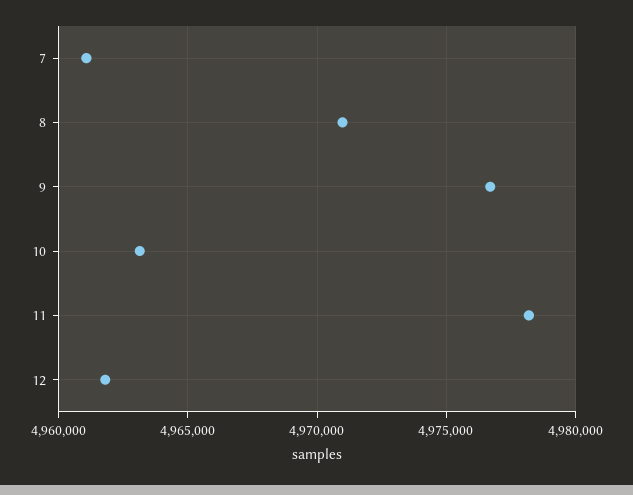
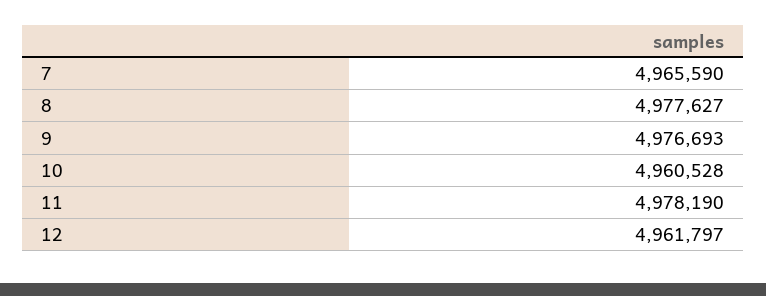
7: 4961000 -> 4965590
8: 4971000 -> 4977627
10: 4963000 -> 4960528

